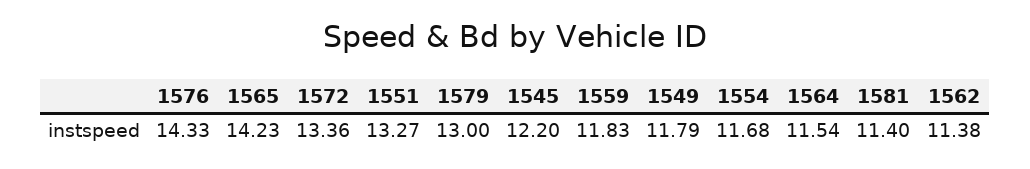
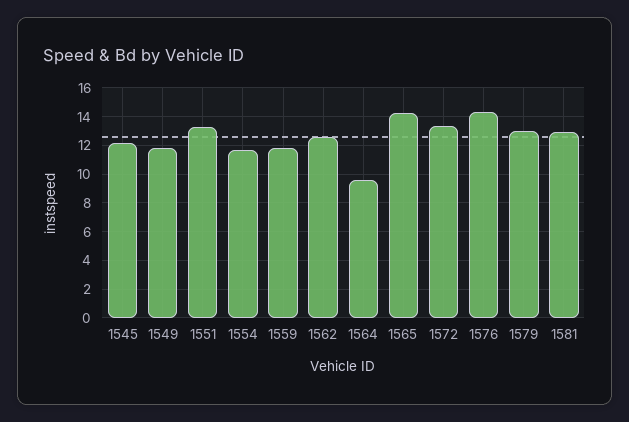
1564: 11.54 -> 9.5
1581: 11.4 -> 13
1562: 11.38 -> 12.5

